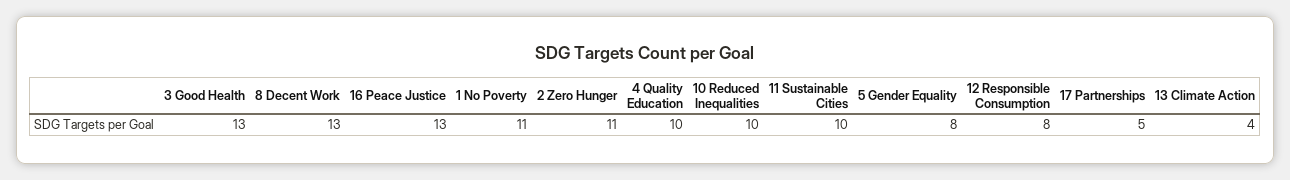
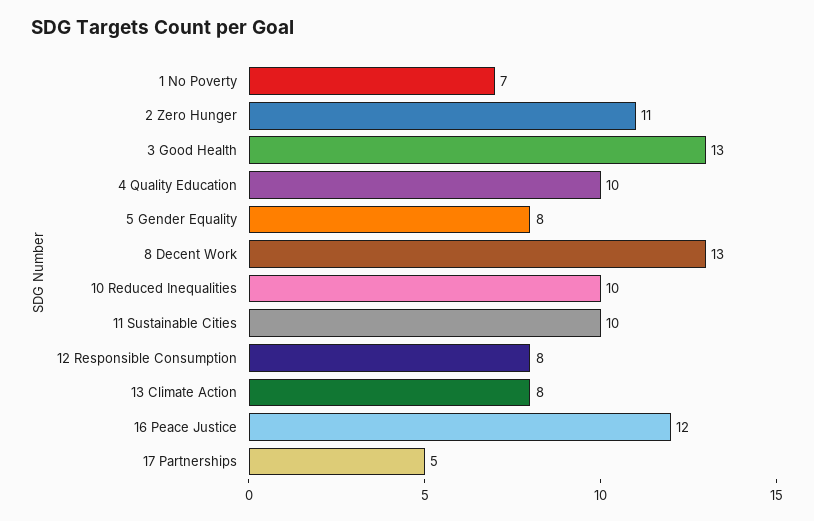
16 Peace Justice: 13 -> 12
1 No Poverty: 11 -> 7
13 Climate Action: 4 -> 8

